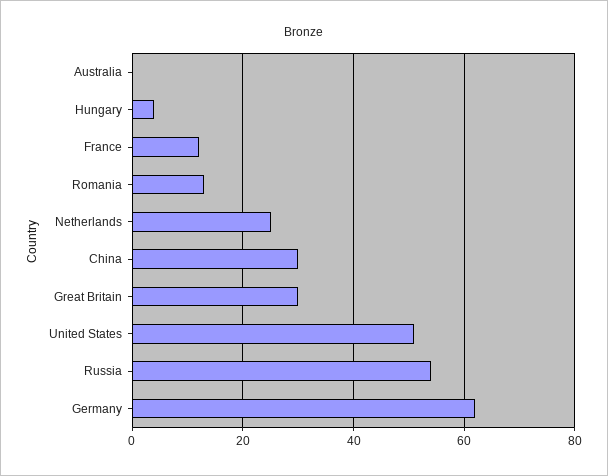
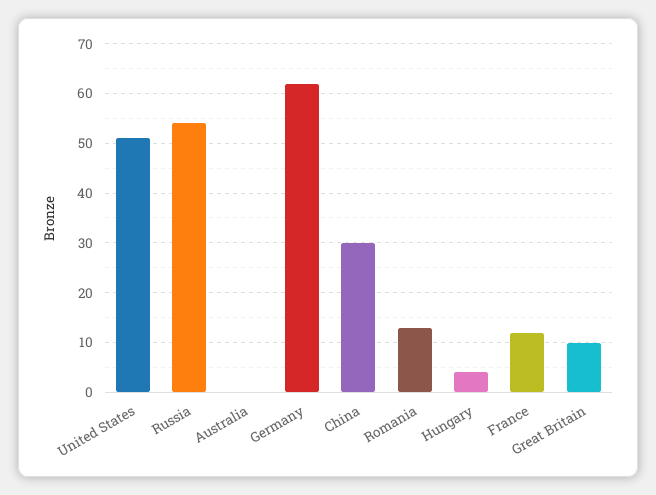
Netherlands: 25 -> none
Great Britain: 30 -> 10

